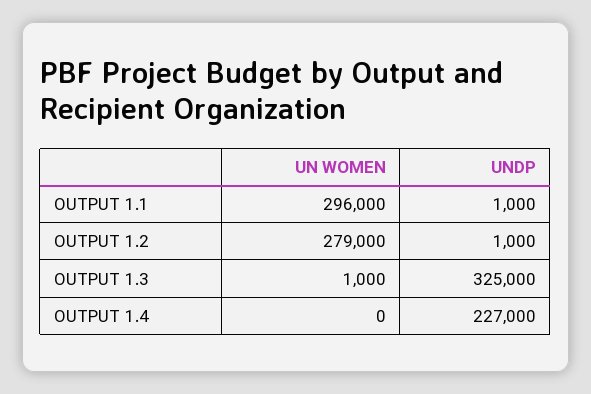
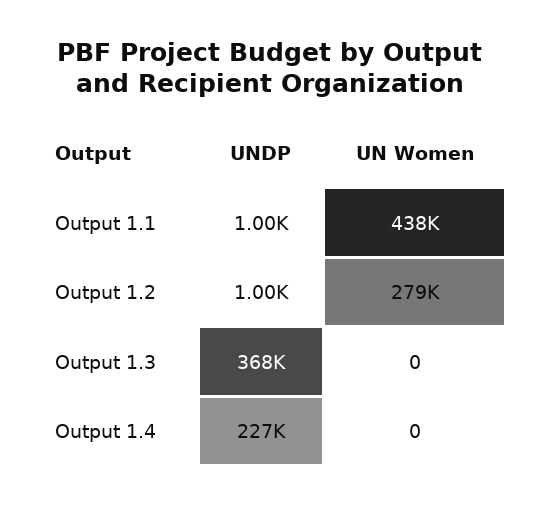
UN WOMEN, OUTPUT 1.1: 296000 -> 438000
UN WOMEN, OUTPUT 1.3: 1000 -> 0
UNDP, OUTPUT 1.3: 325000 -> 368000

